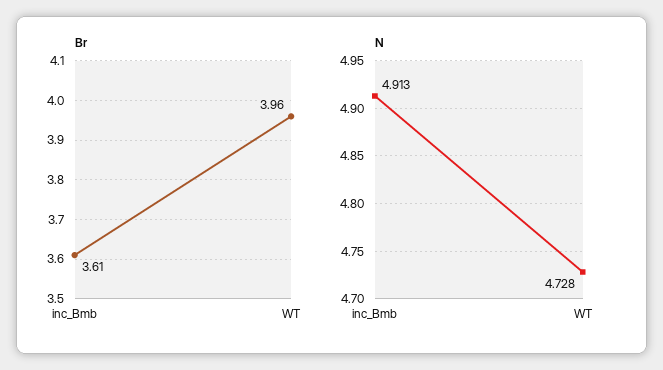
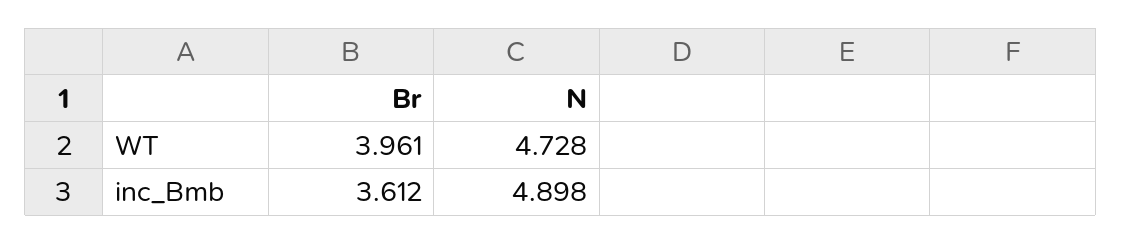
N, inc_Bmb: 4.913 -> 4.898

